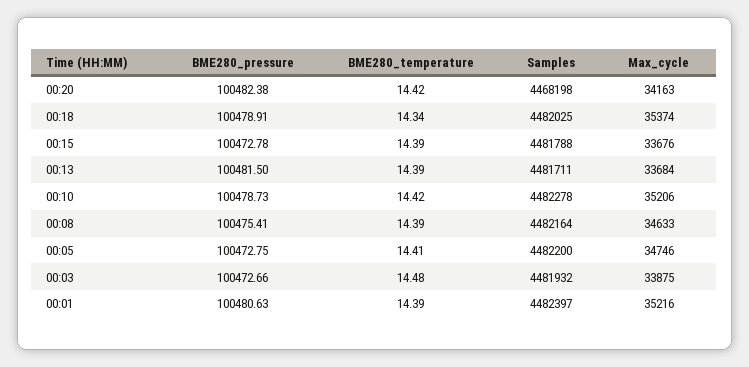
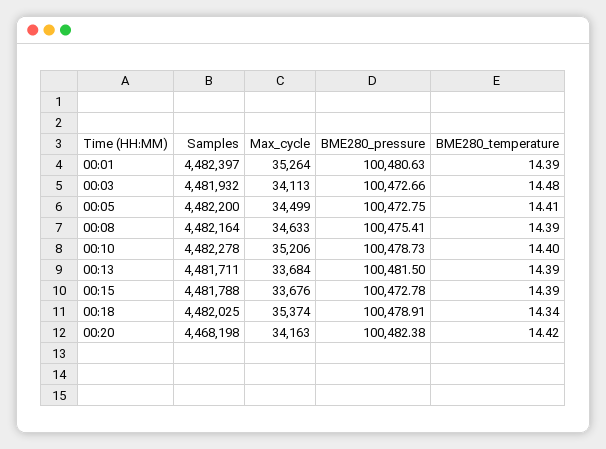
BME280_temperature, 00:10: 14.42 -> 14.4
Max_cycle, 00:05: 34746 -> 34499
Max_cycle, 00:03: 33875 -> 34113
Max_cycle, 00:01: 35216 -> 35264

